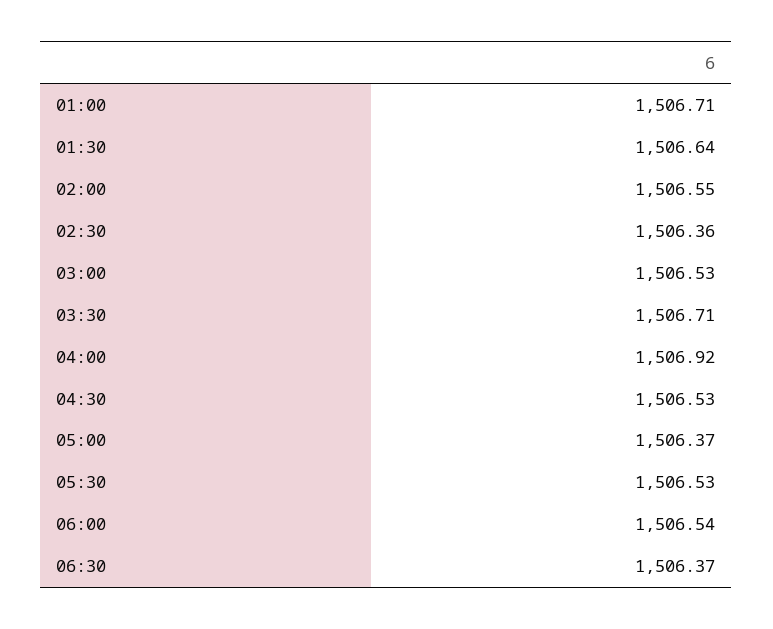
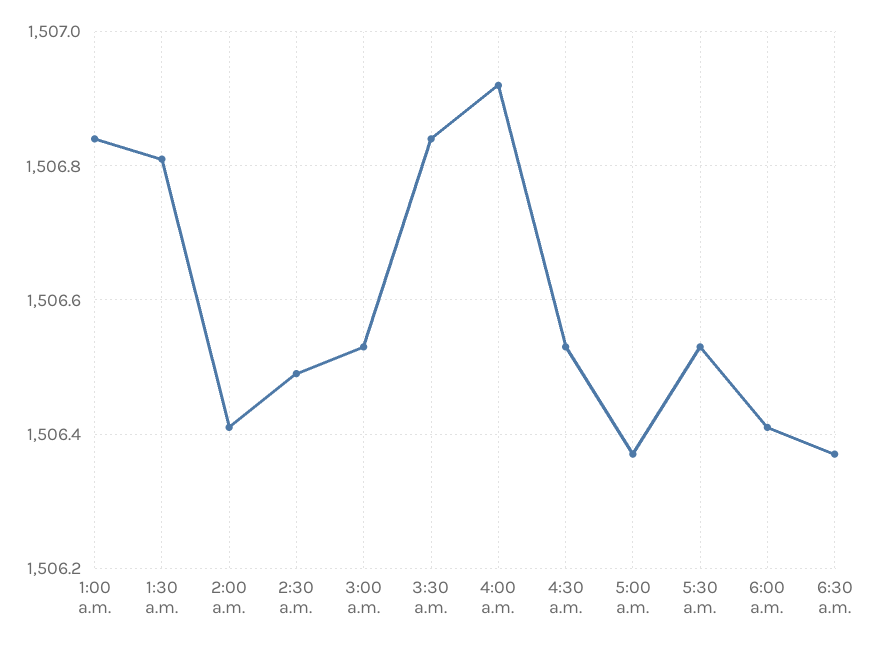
01:00: 1506.71 -> 1506.85
01:30: 1506.64 -> 1506.8
02:00: 1506.55 -> 1506.4
02:30: 1506.36 -> 1506.5
03:30: 1506.71 -> 1506.85
06:00: 1506.54 -> 1506.4

